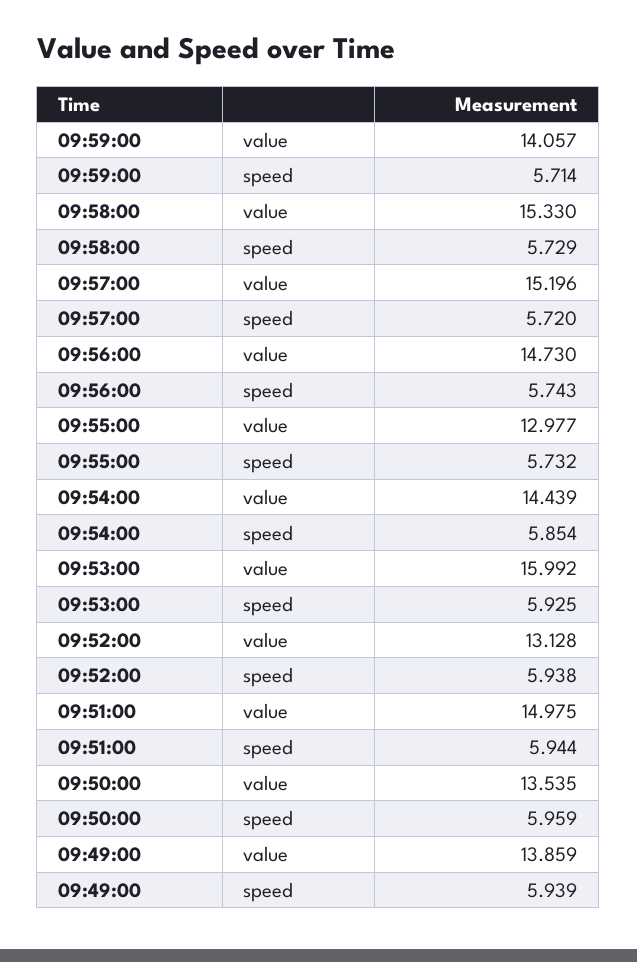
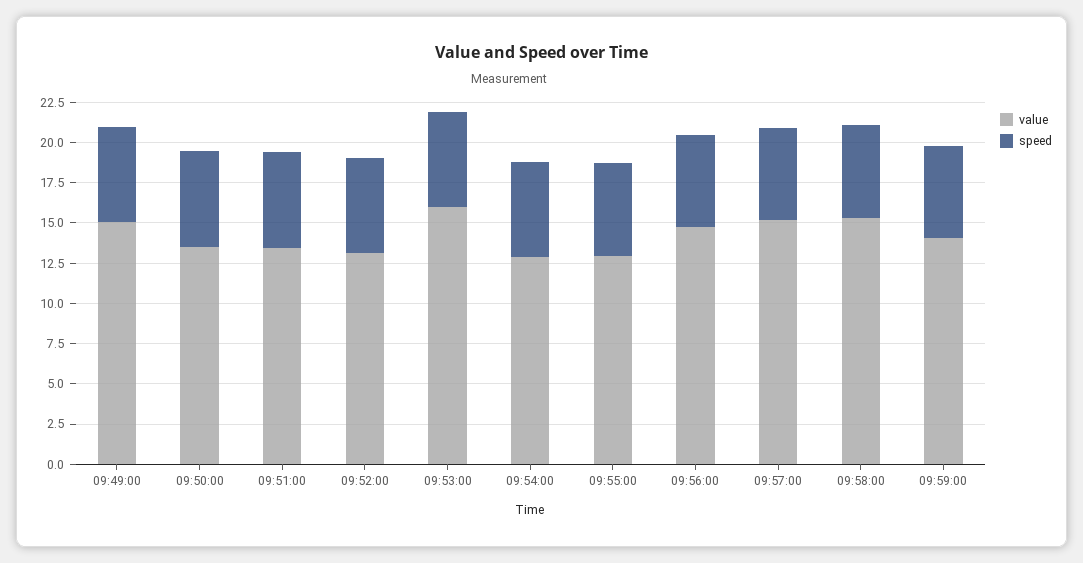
value, 09:54:00: 14.439 -> 13
value, 09:51:00: 14.975 -> 13.5
value, 09:49:00: 13.859 -> 15

